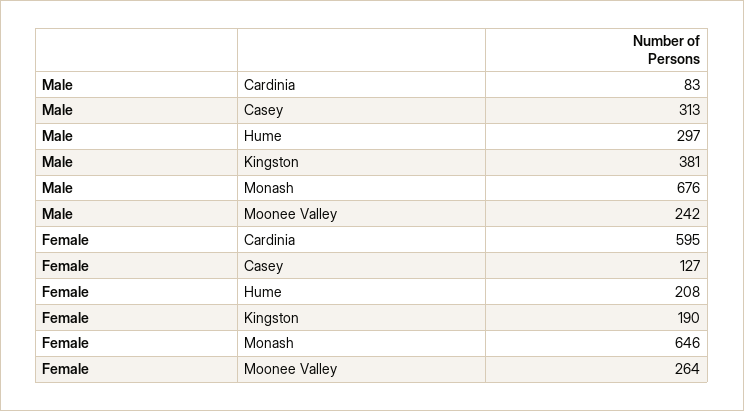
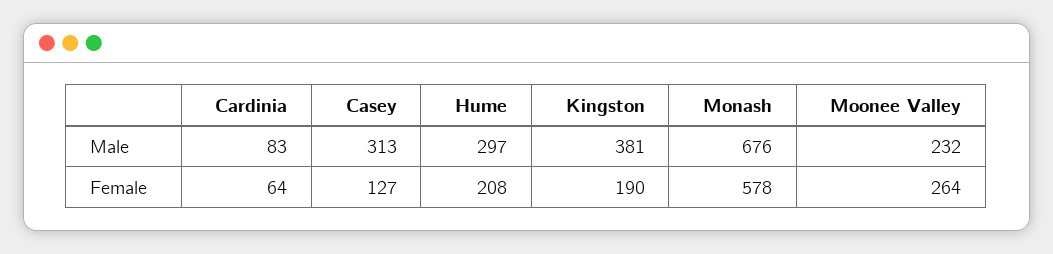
Male, Moonee Valley: 242 -> 232
Female, Cardinia: 595 -> 64
Female, Monash: 646 -> 578

